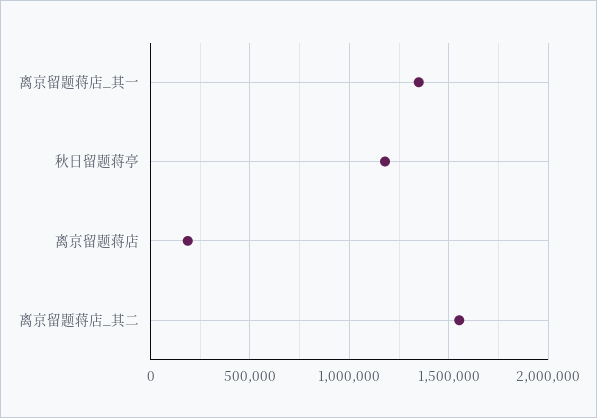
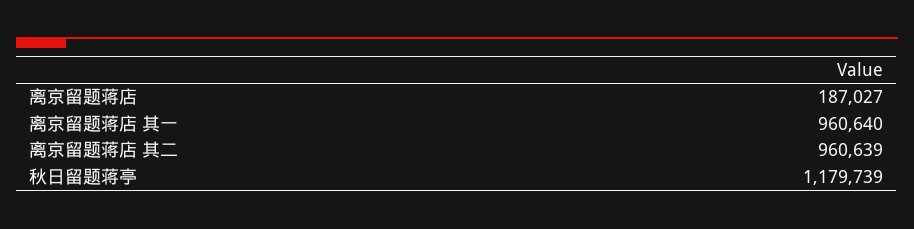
离京留题蒋店_其一: 1350000 -> 960640
离京留题蒋店_其二: 1550000 -> 960639

